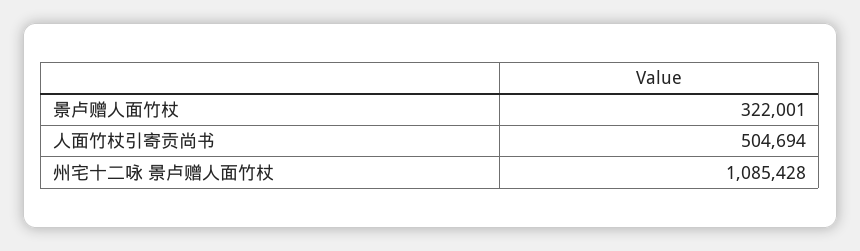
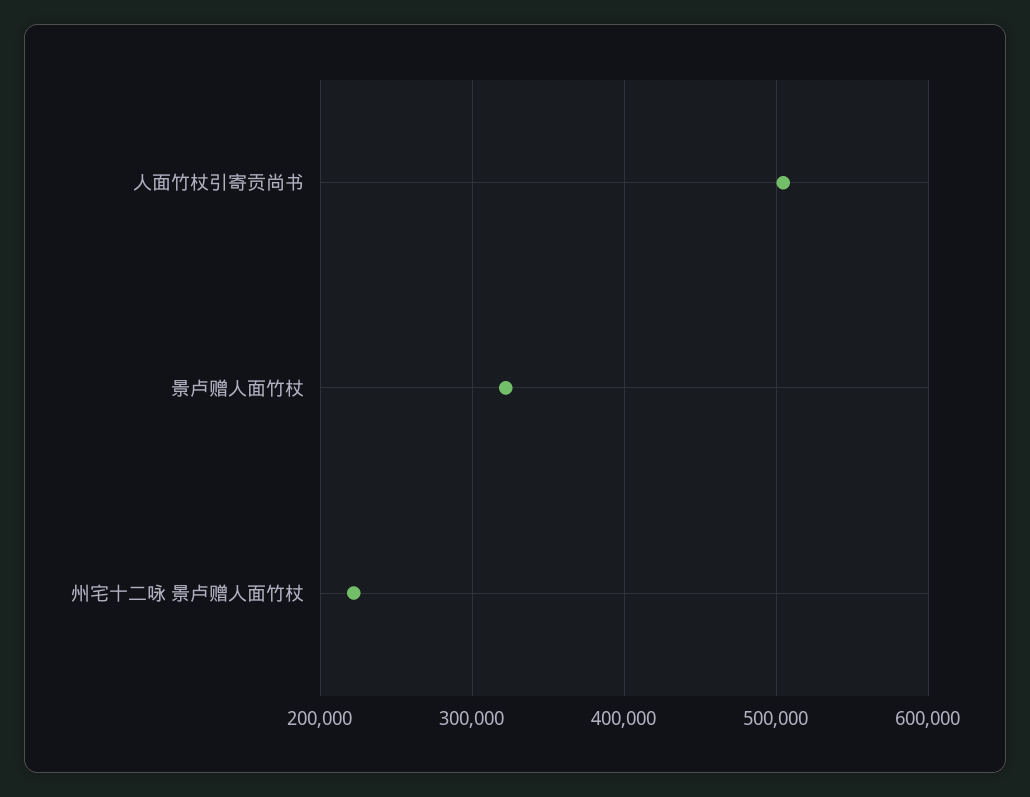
州宅十二咏 景卢赠人面竹杖: 1085428 -> 220000

